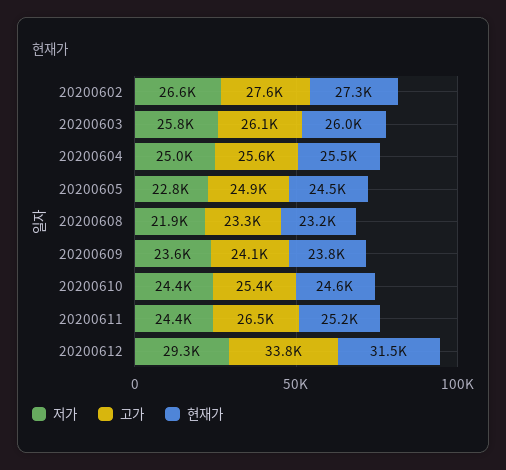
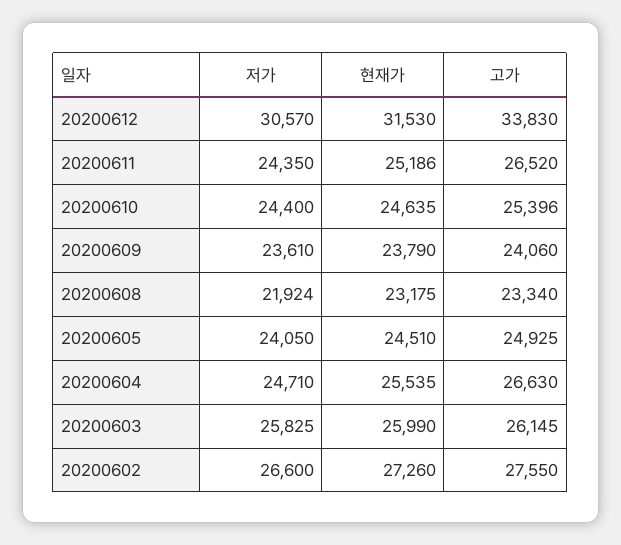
저가, 20200604: 25000 -> 24710
고가, 20200604: 25600 -> 26630
저가, 20200605: 22800 -> 24050
저가, 20200612: 29300 -> 30570

